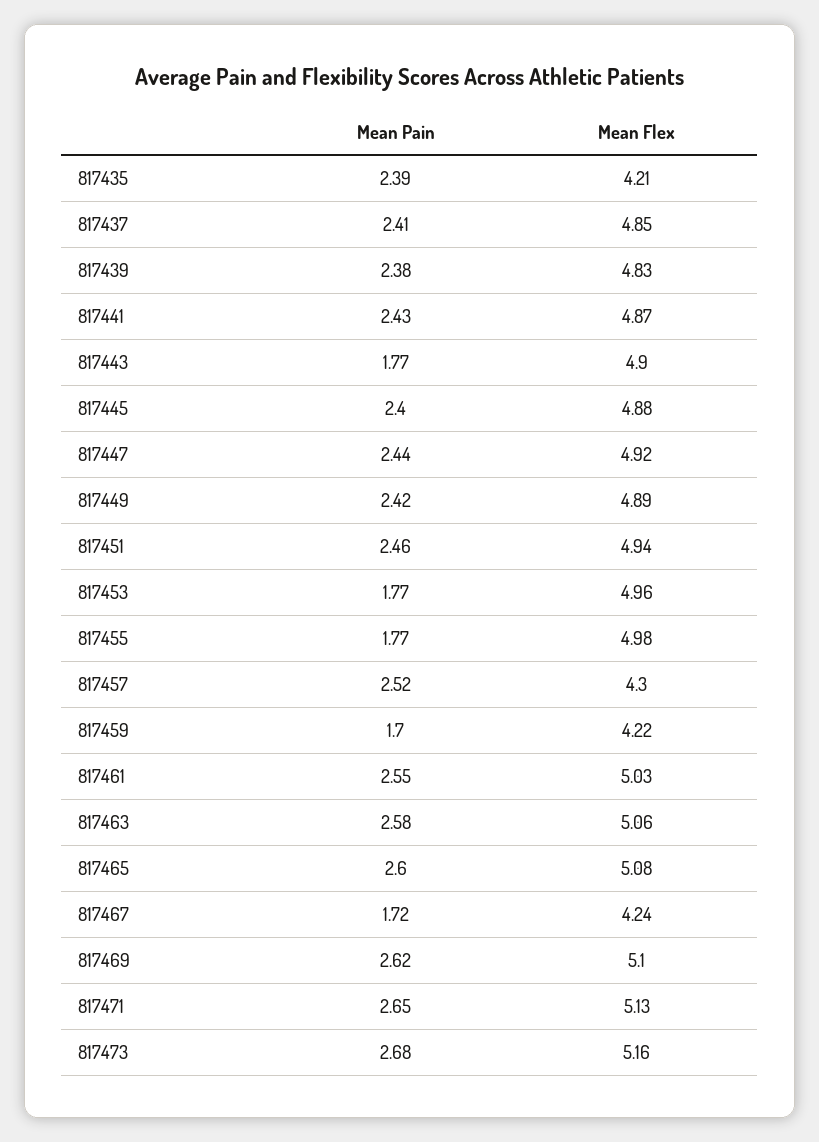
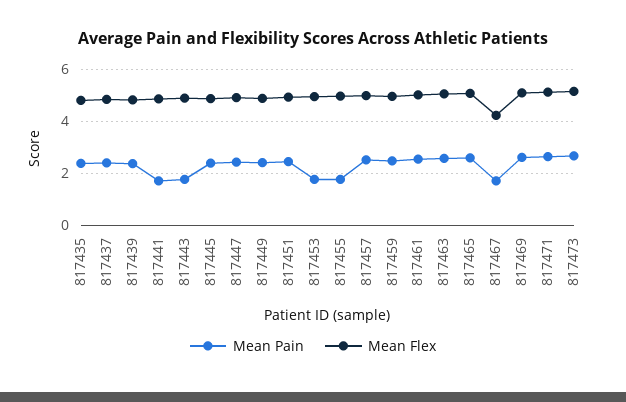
Mean Flex, 817435: 4.21 -> 4.75
Mean Pain, 817441: 2.43 -> 1.75
Mean Flex, 817457: 4.3 -> 5
Mean Pain, 817459: 1.7 -> 2.5
Mean Flex, 817459: 4.22 -> 5

